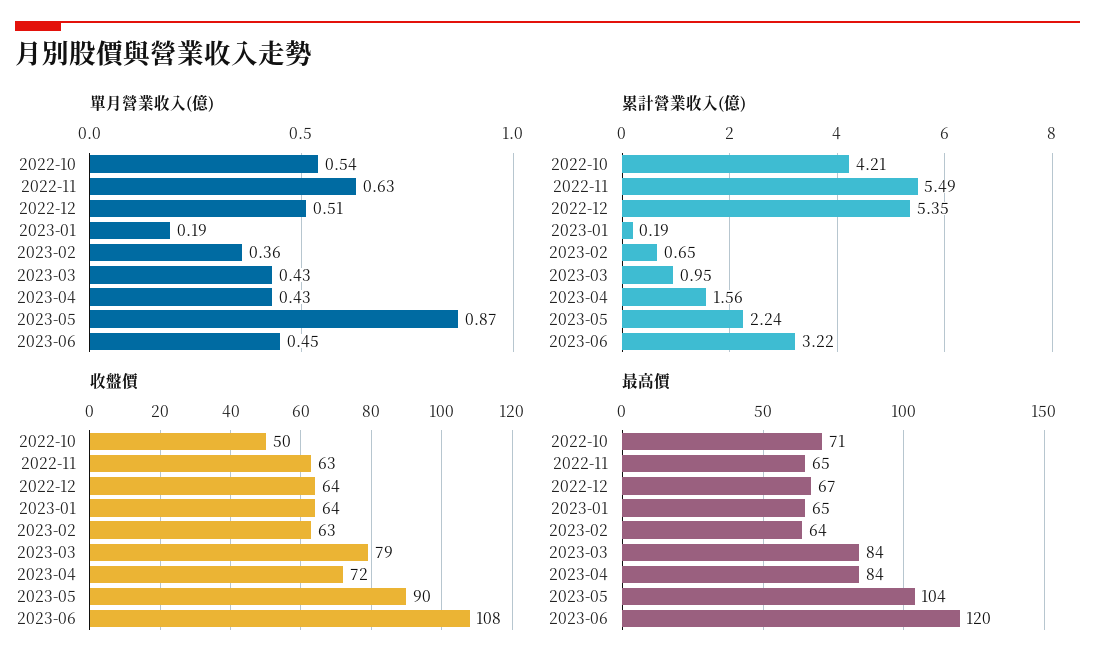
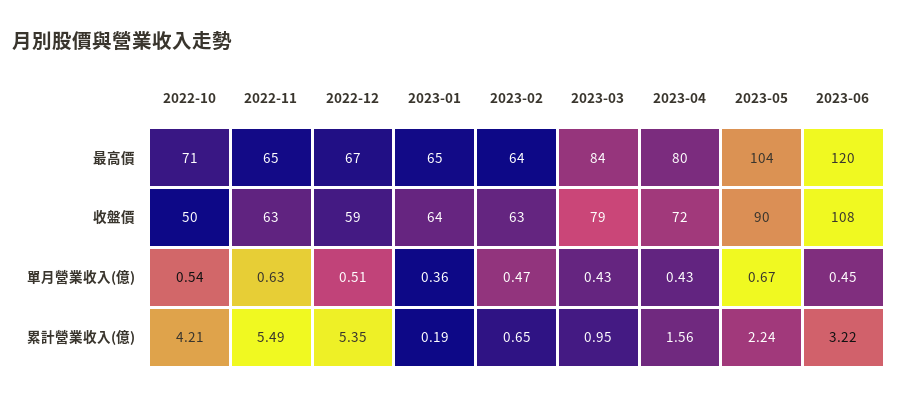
單月營業收入(億), 2023-01: 0.19 -> 0.36
單月營業收入(億), 2023-02: 0.36 -> 0.47
單月營業收入(億), 2023-05: 0.87 -> 0.67
收盤價, 2022-12: 64 -> 59
最高價, 2023-04: 84 -> 80

